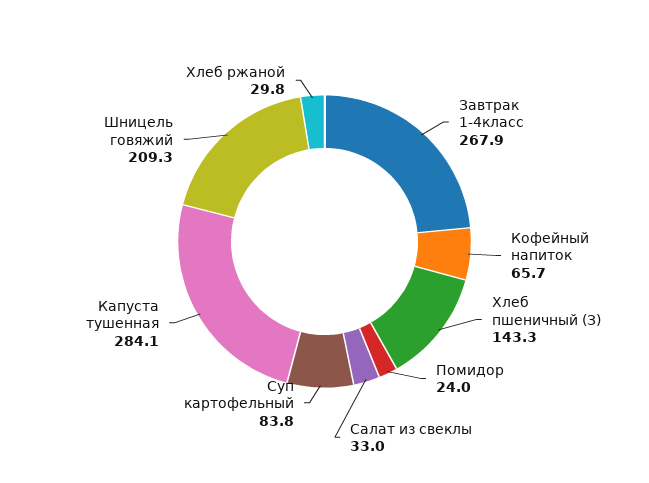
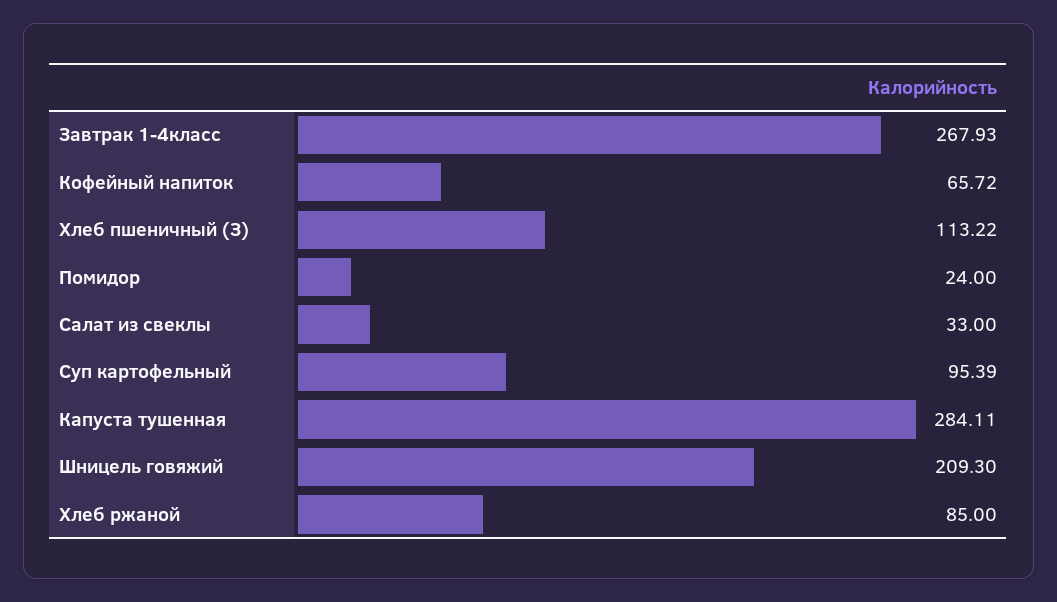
Хлеб пшеничный (З): 143.3 -> 113.22
Суп картофельный: 83.8 -> 95.39
Хлеб ржаной: 29.8 -> 85

